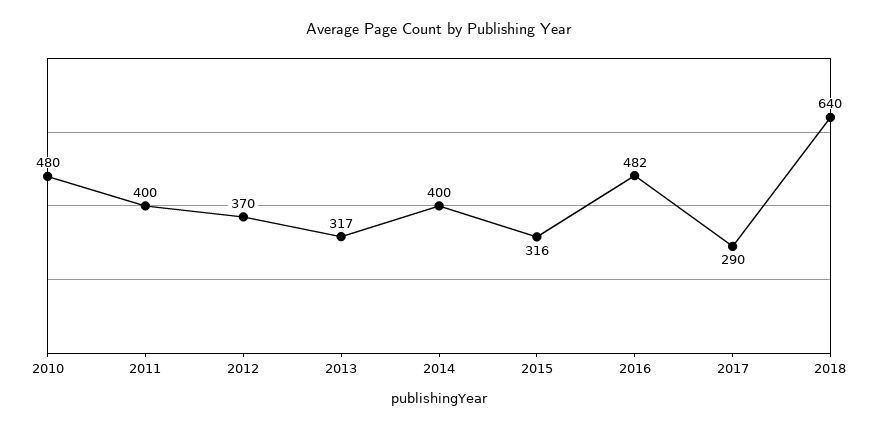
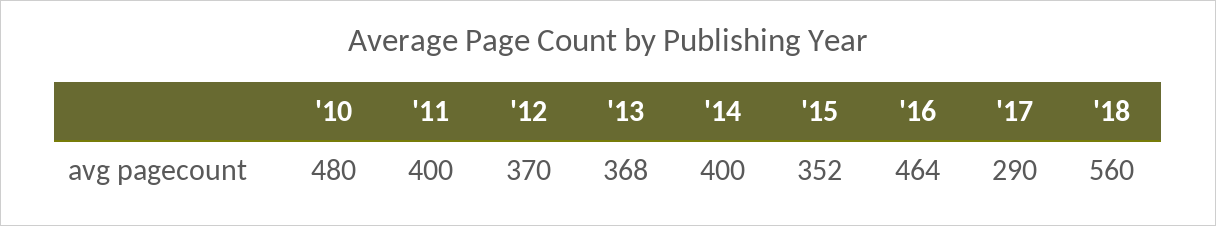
2013: 317 -> 368
2015: 316 -> 352
2016: 482 -> 464
2018: 640 -> 560

